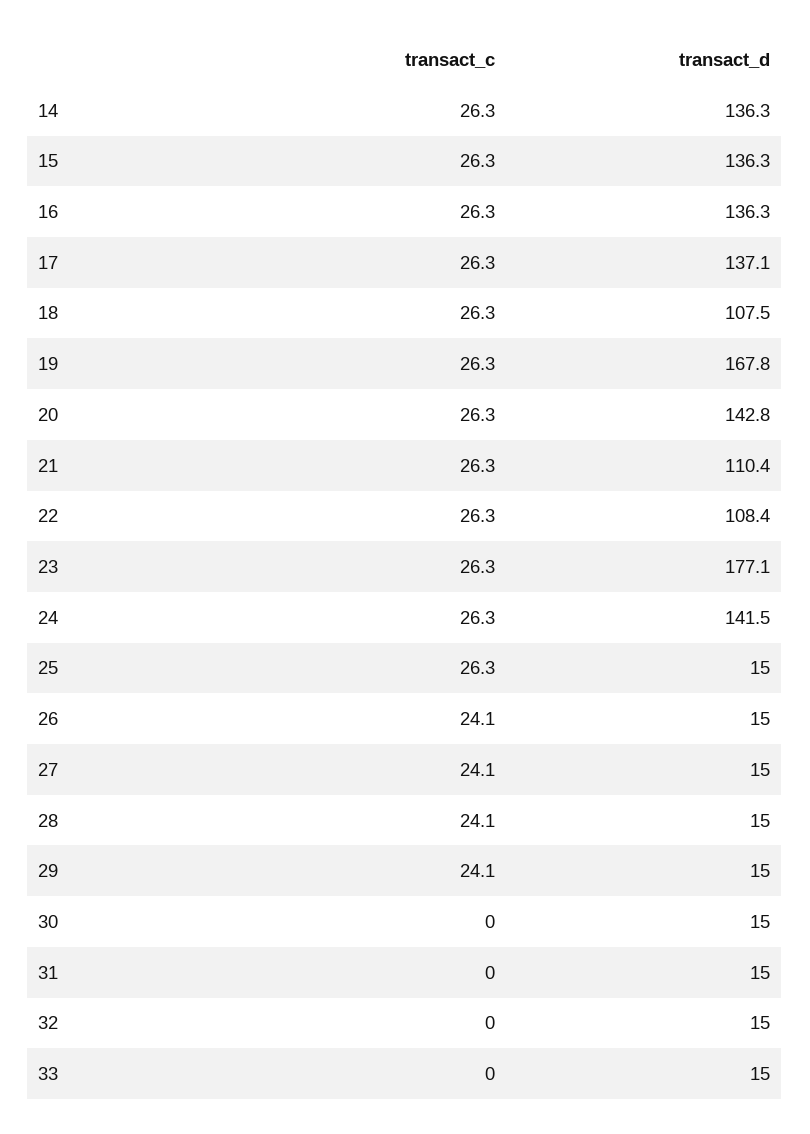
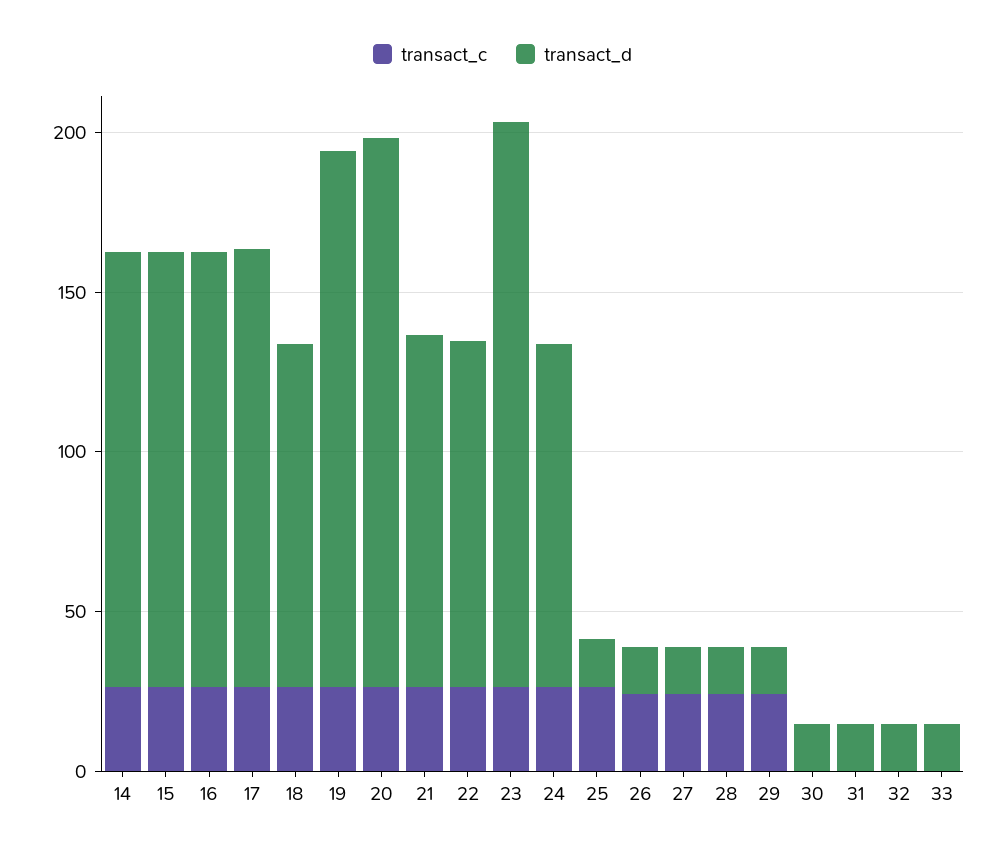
transact_d, 20: 142.8 -> 170
transact_d, 24: 141.5 -> 110

